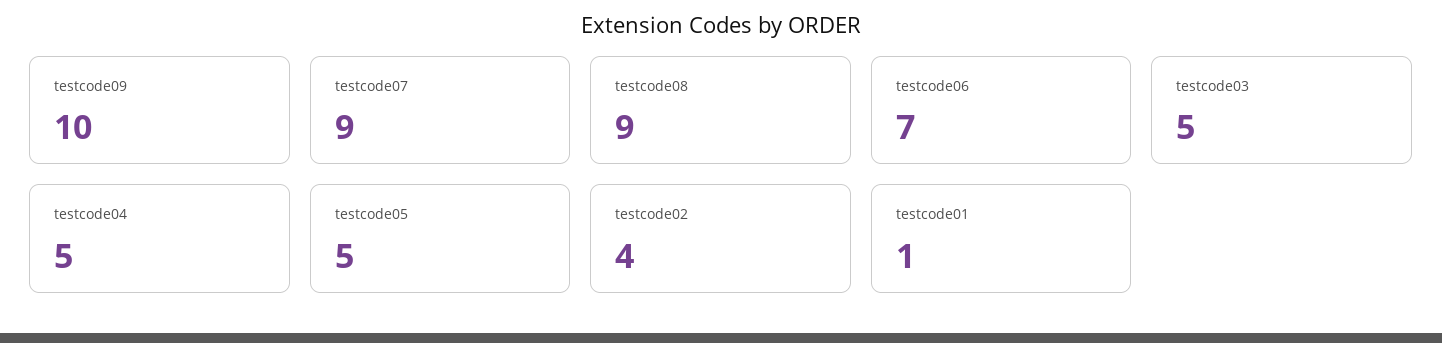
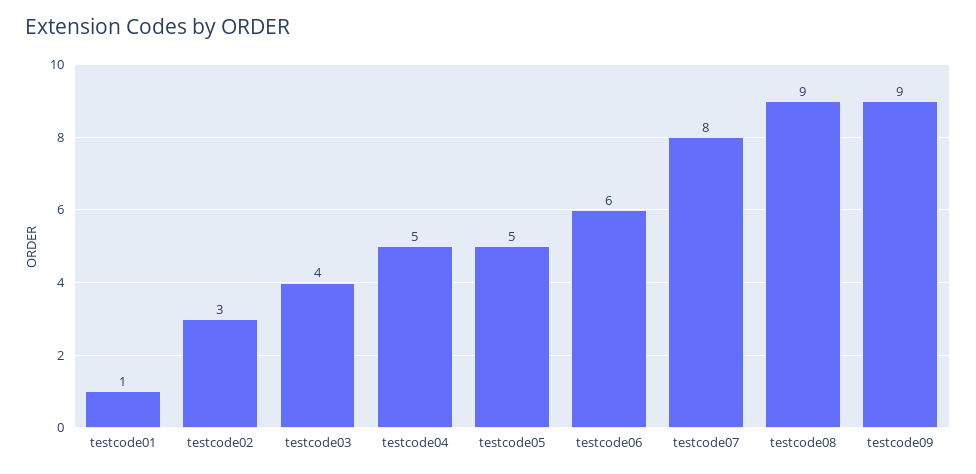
testcode09: 10 -> 9
testcode07: 9 -> 8
testcode06: 7 -> 6
testcode03: 5 -> 4
testcode02: 4 -> 3

